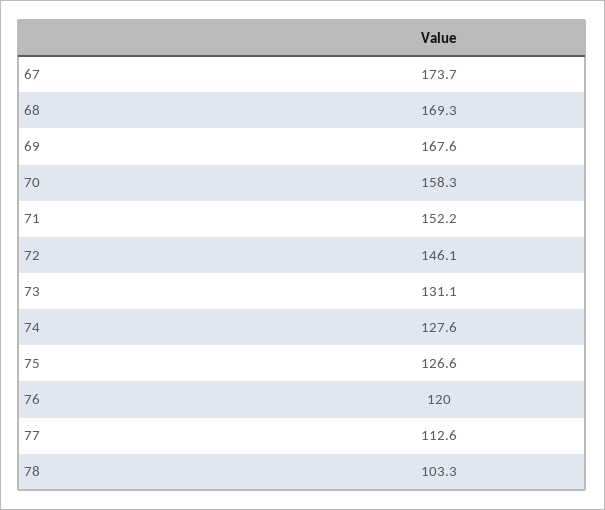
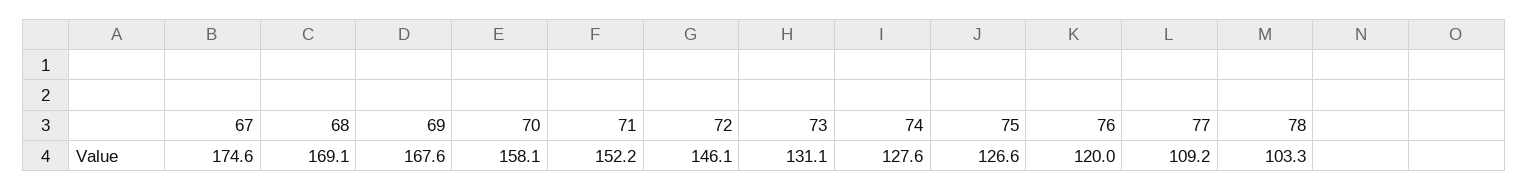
67: 173.7 -> 174.6
68: 169.3 -> 169.1
70: 158.3 -> 158.1
77: 112.6 -> 109.2

